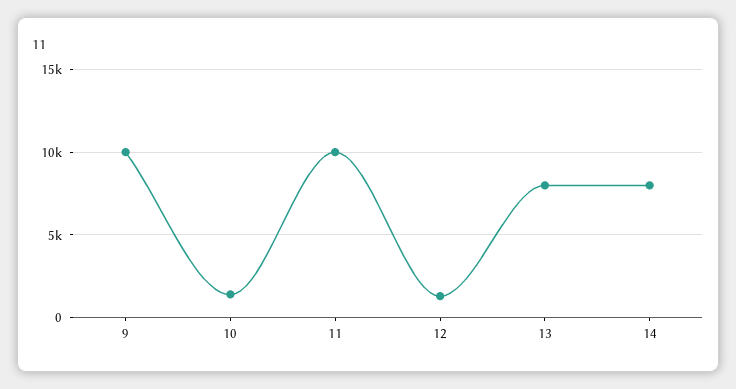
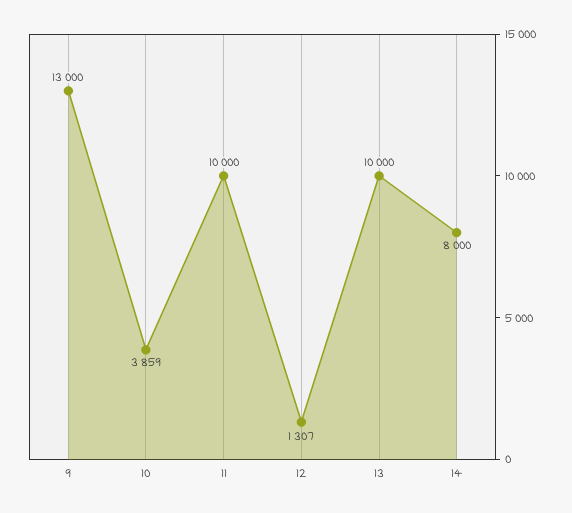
9: 10000 -> 13000
10: 1500 -> 3859
13: 8000 -> 10000

